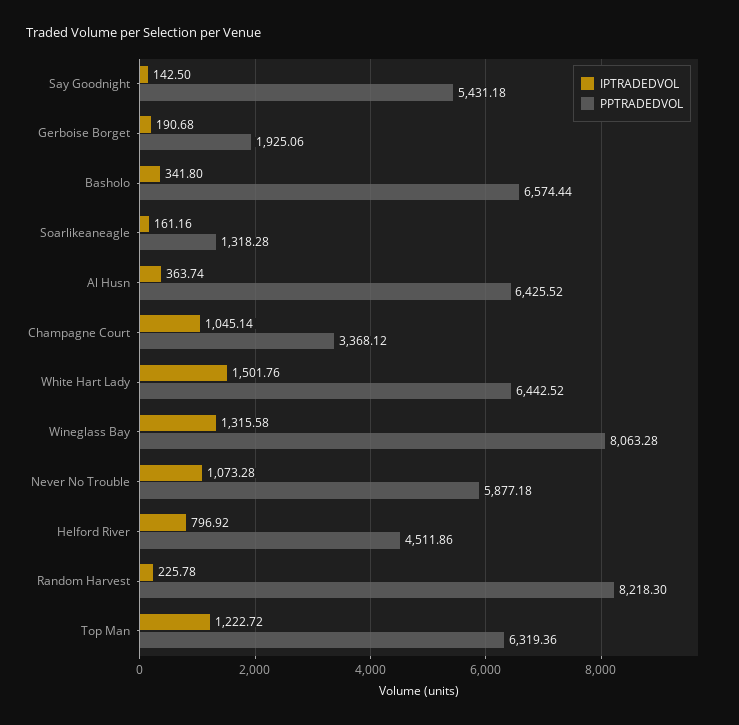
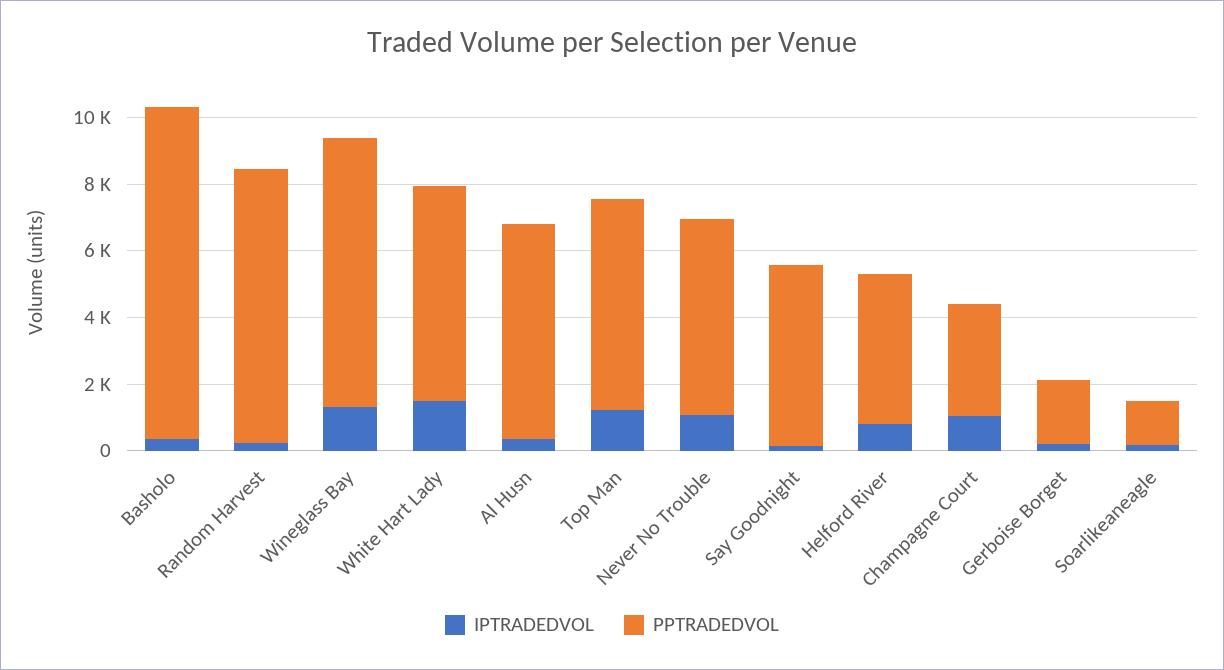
PPTRADEDVOL, Basholo: 6574.44 -> 10000

